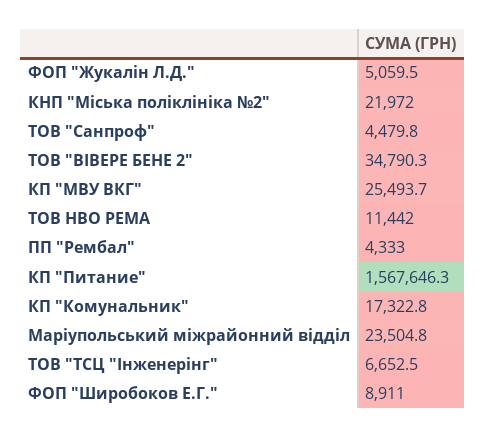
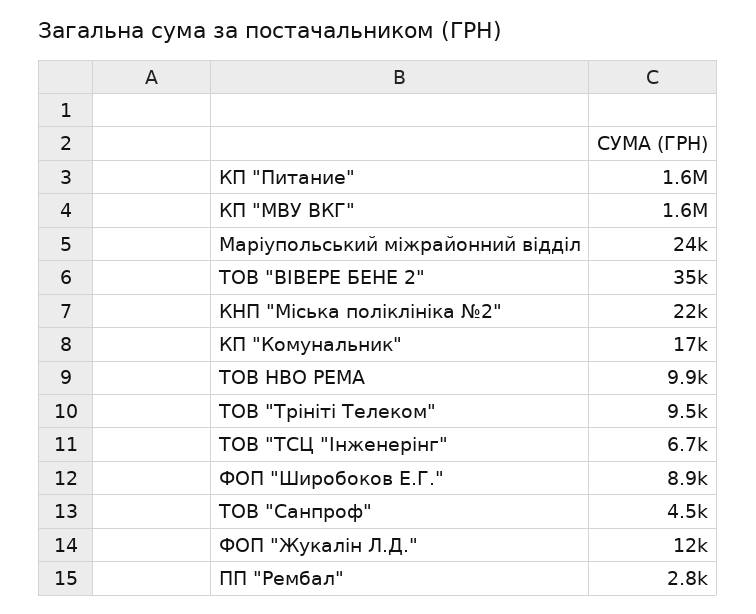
ФОП "Жукалін Л.Д.": 5059.5 -> 12000
КП "МВУ ВКГ": 25493.7 -> 1600000
ТОВ НВО РЕМА: 11442 -> 9900
ПП "Рембал": 4333 -> 2800
ТОВ "Трініті Телеком": none -> 9500

